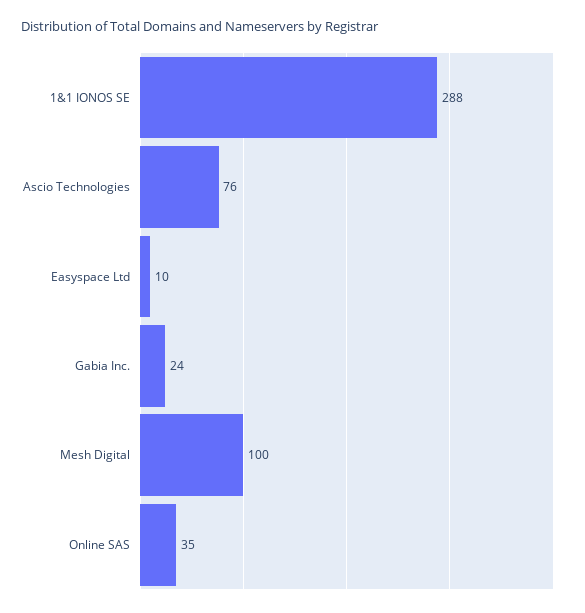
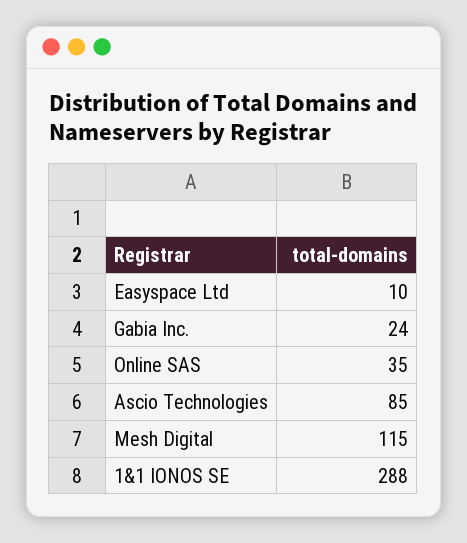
Ascio Technologies: 76 -> 85
Mesh Digital: 100 -> 115

